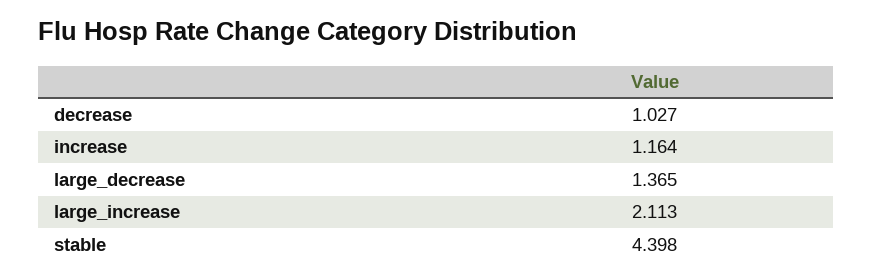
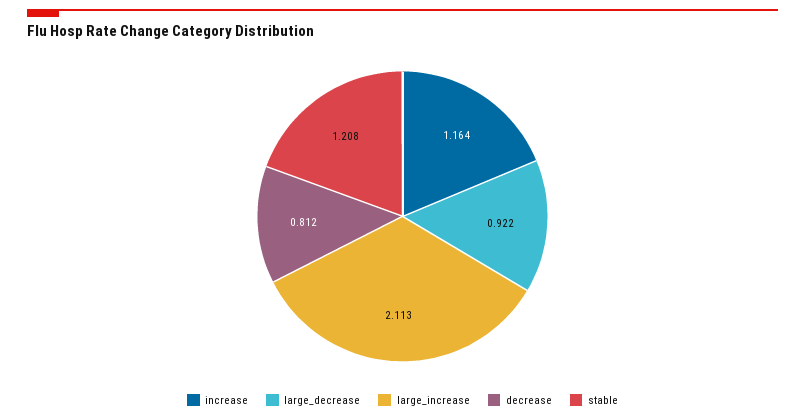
decrease: 1.027 -> 0.812
large_decrease: 1.365 -> 0.922
stable: 4.398 -> 1.208

